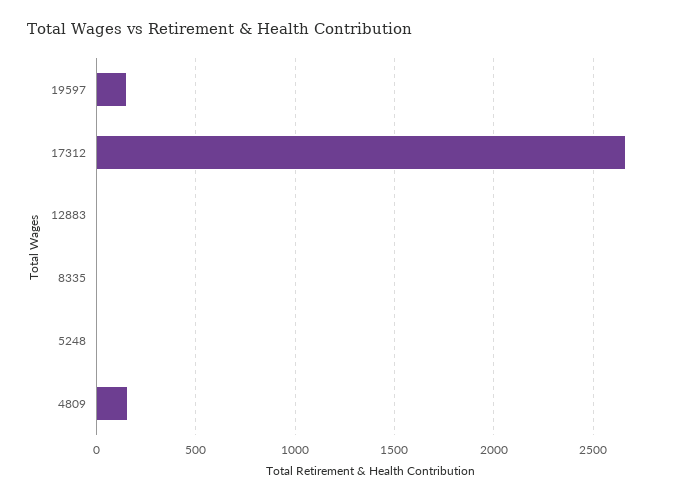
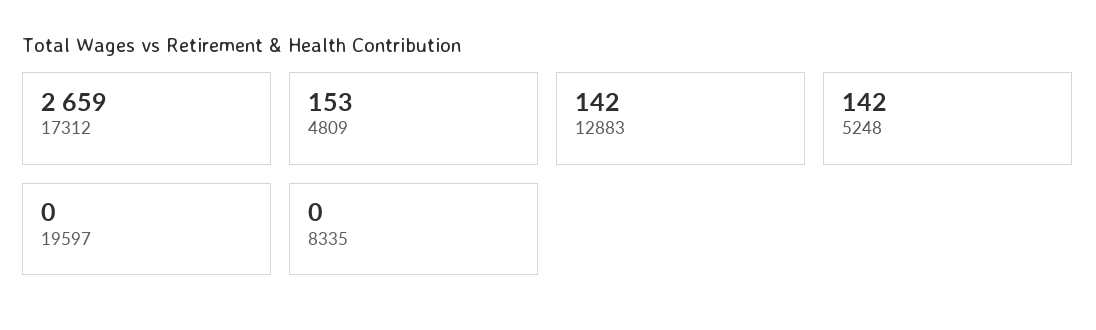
19597: 150 -> 0
12883: 0 -> 142
5248: 0 -> 142

